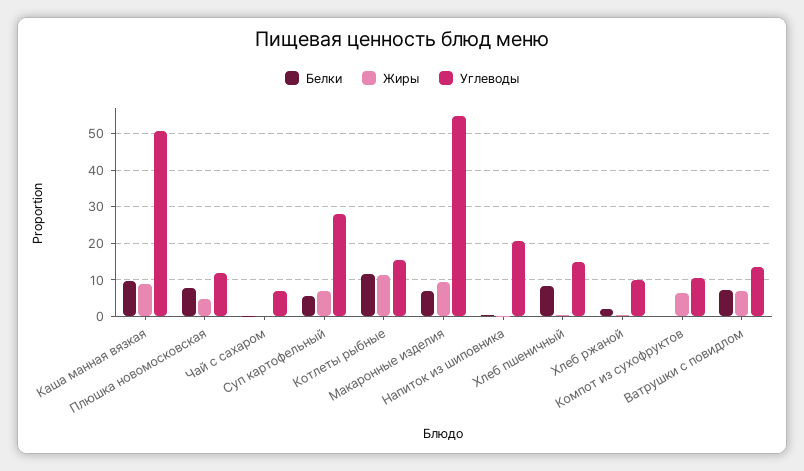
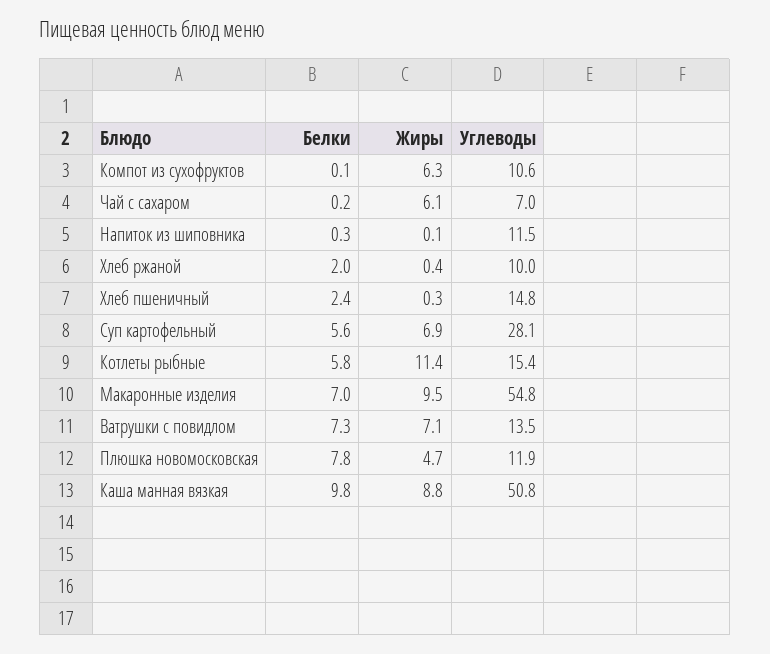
Жиры, Чай с сахаром: 0 -> 6.1
Белки, Котлеты рыбные: 12 -> 5.8
Углеводы, Напиток из шиповника: 20 -> 11.5
Белки, Хлеб пшеничный: 8 -> 2.4

